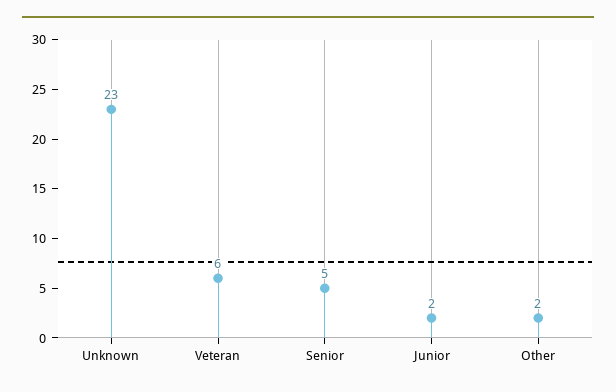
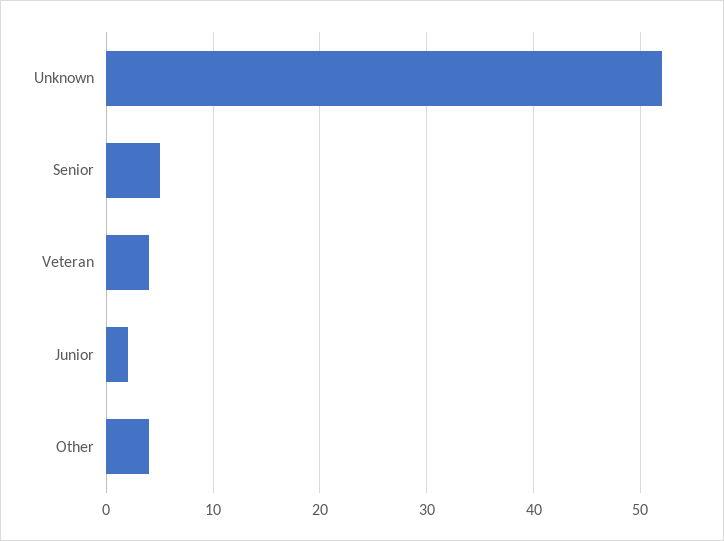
Unknown: 23 -> 52
Veteran: 6 -> 4
Other: 2 -> 4

